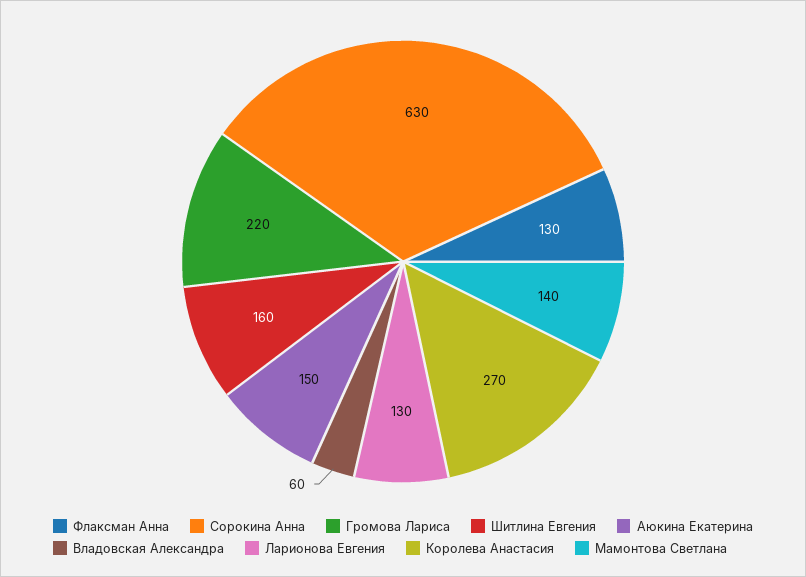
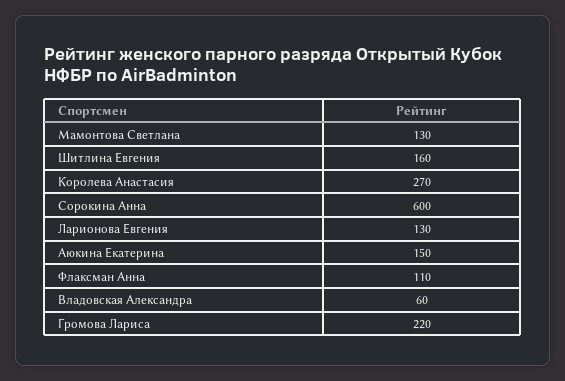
Флаксман Анна: 130 -> 110
Сорокина Анна: 630 -> 600
Мамонтова Светлана: 140 -> 130

